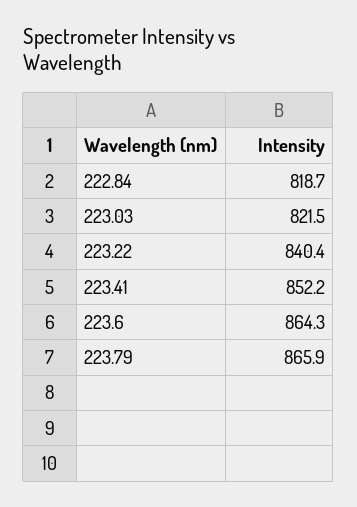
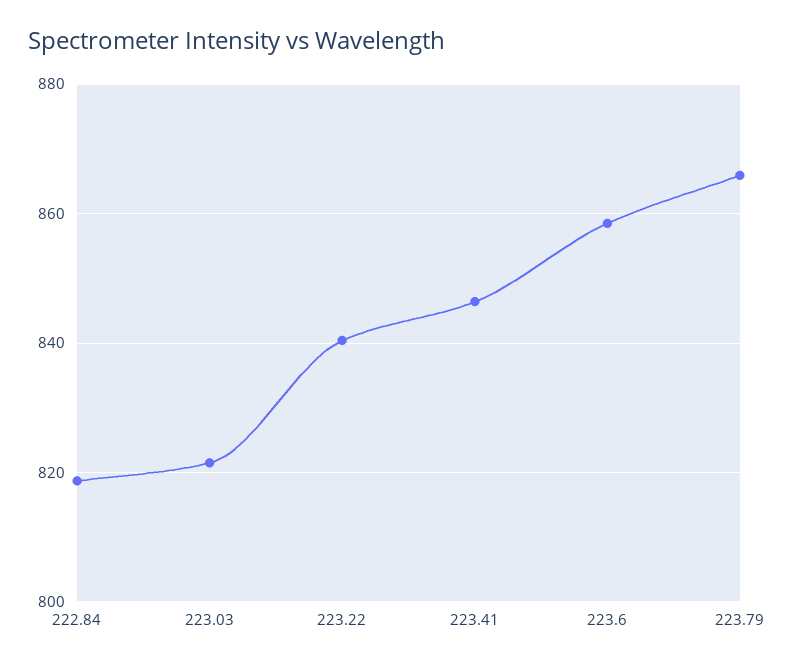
223.41: 852.2 -> 846
223.6: 864.3 -> 858

